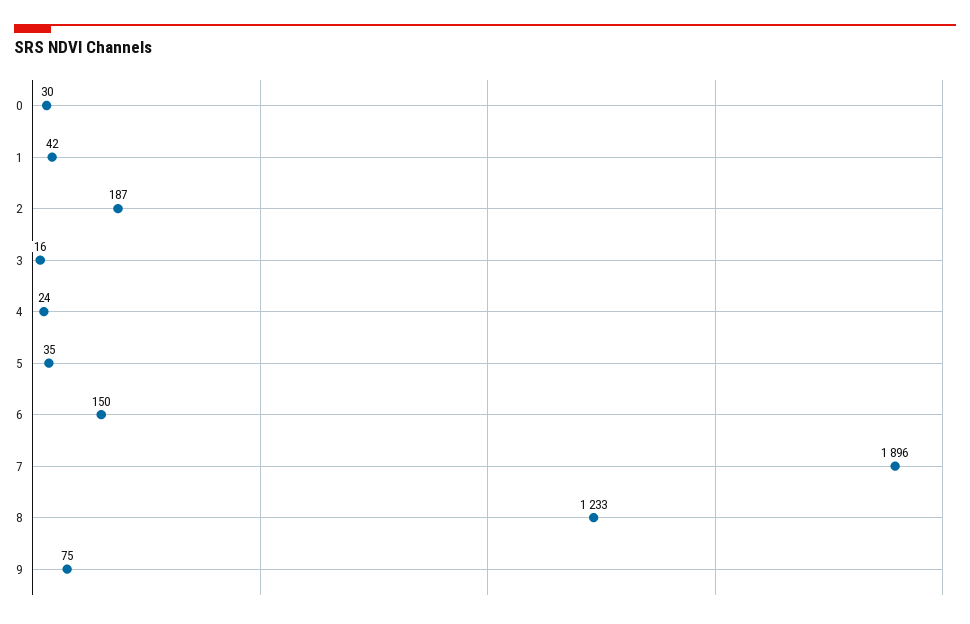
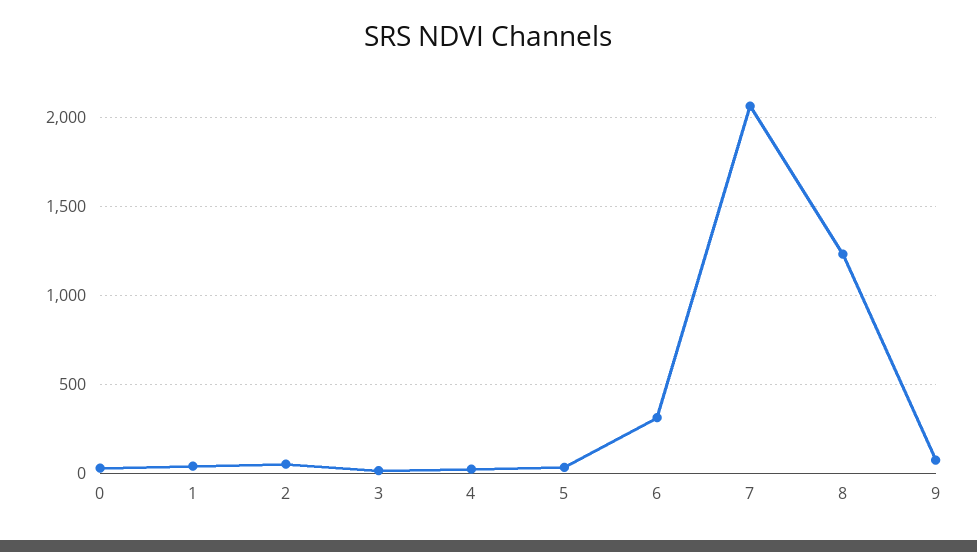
2: 187 -> 50
6: 150 -> 300
7: 1896 -> 2050

